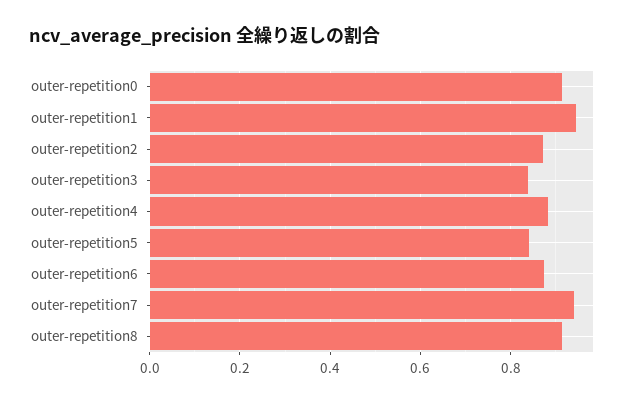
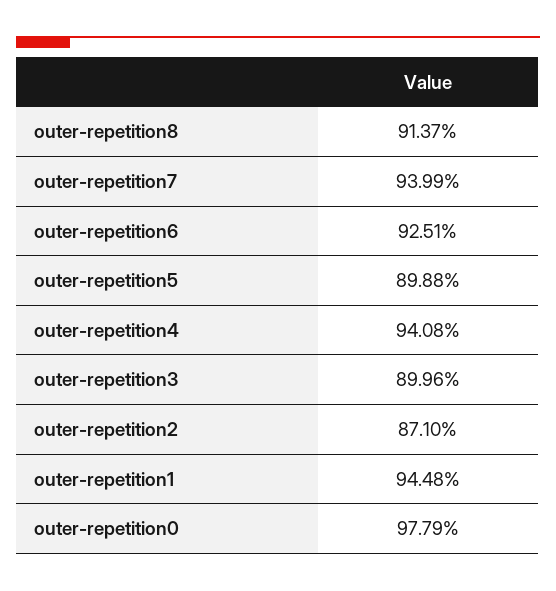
outer-repetition0: 0.92 -> 0.9779
outer-repetition3: 0.84 -> 0.8996
outer-repetition4: 0.88 -> 0.9408
outer-repetition5: 0.84 -> 0.8988
outer-repetition6: 0.88 -> 0.9251

